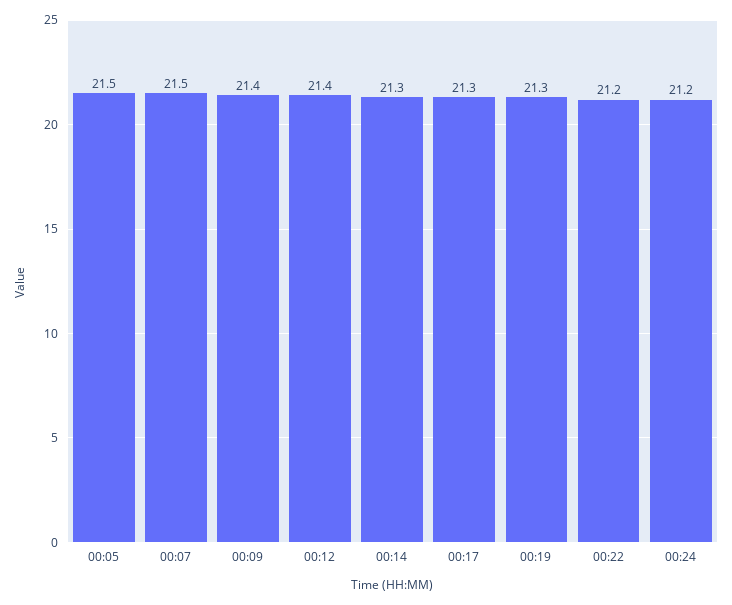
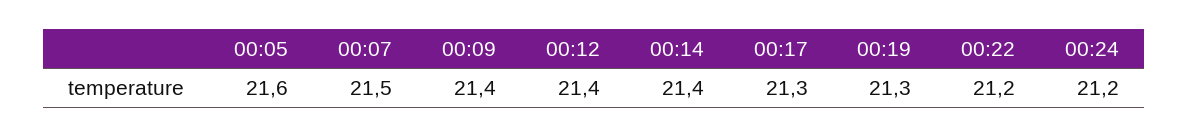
00:05: 21.5 -> 21.6
00:14: 21.3 -> 21.4

